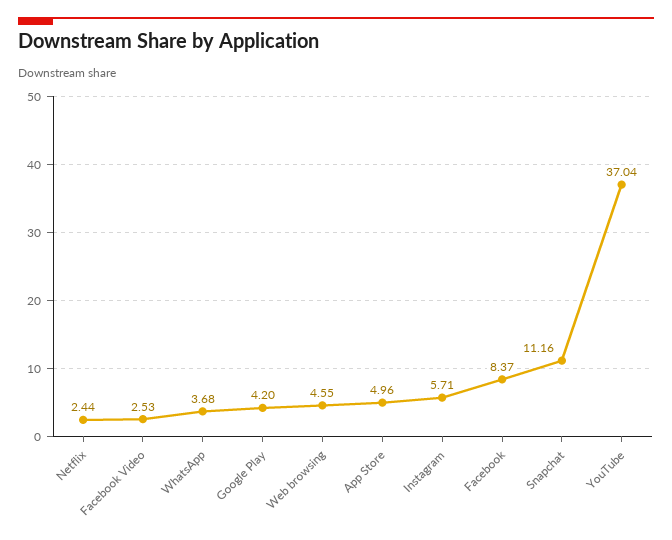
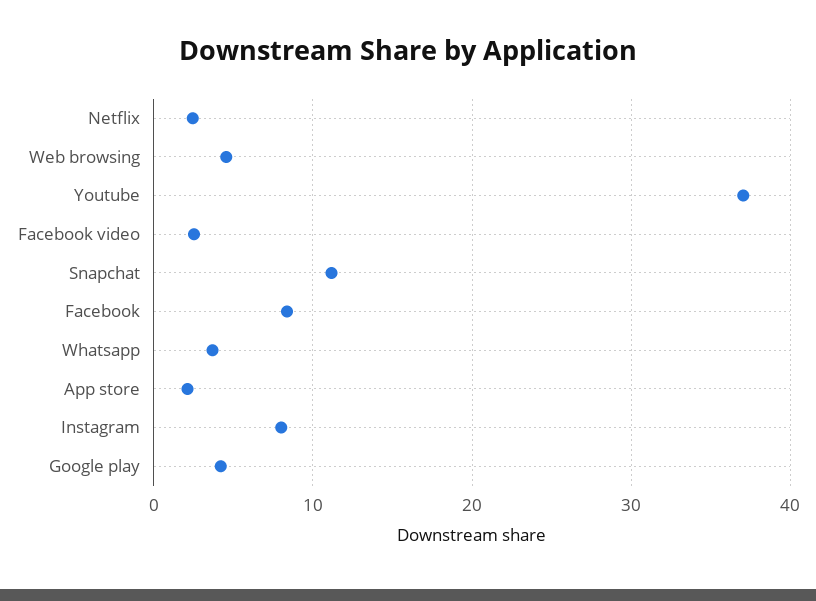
App Store: 4.96 -> 2
Instagram: 5.71 -> 8

